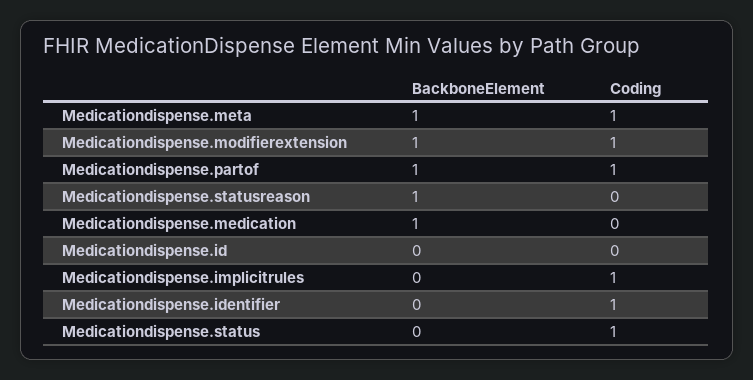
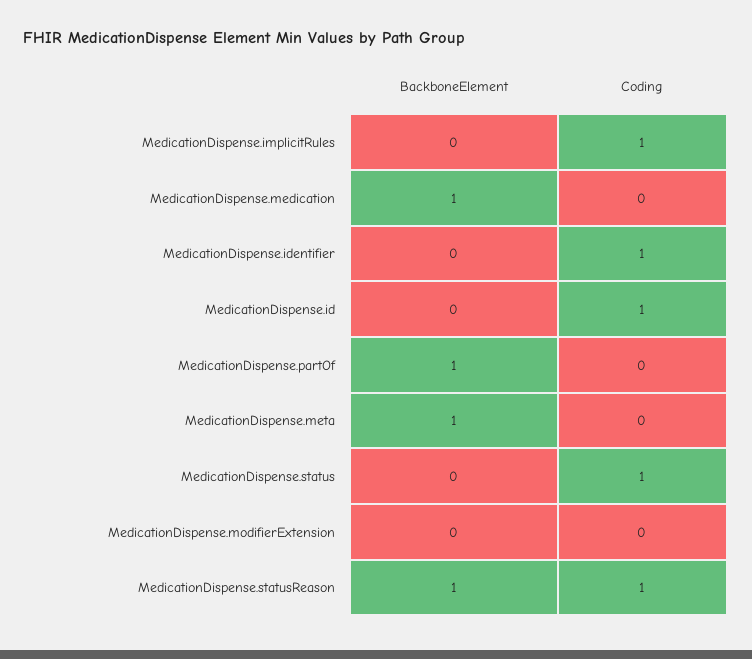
Coding, Medicationdispense.meta: 1 -> 0
BackboneElement, Medicationdispense.modifierextension: 1 -> 0
Coding, Medicationdispense.modifierextension: 1 -> 0
Coding, Medicationdispense.partof: 1 -> 0
Coding, Medicationdispense.statusreason: 0 -> 1
Coding, Medicationdispense.id: 0 -> 1

